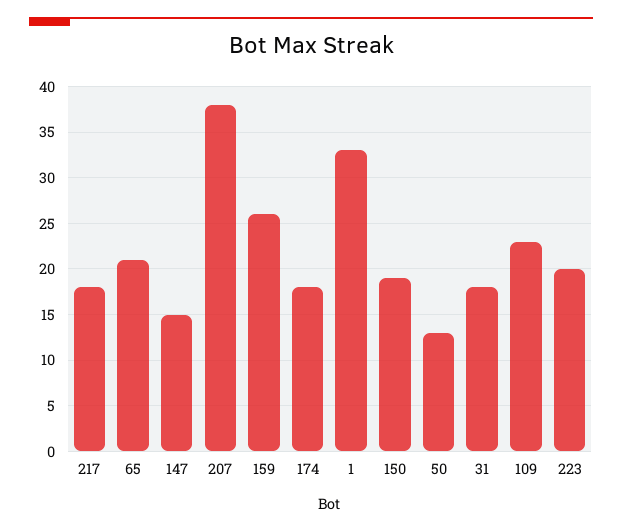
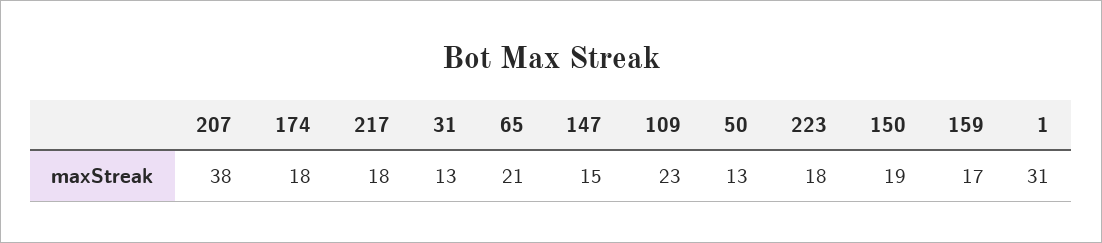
159: 26 -> 17
1: 33 -> 31
31: 18 -> 13
223: 20 -> 18

